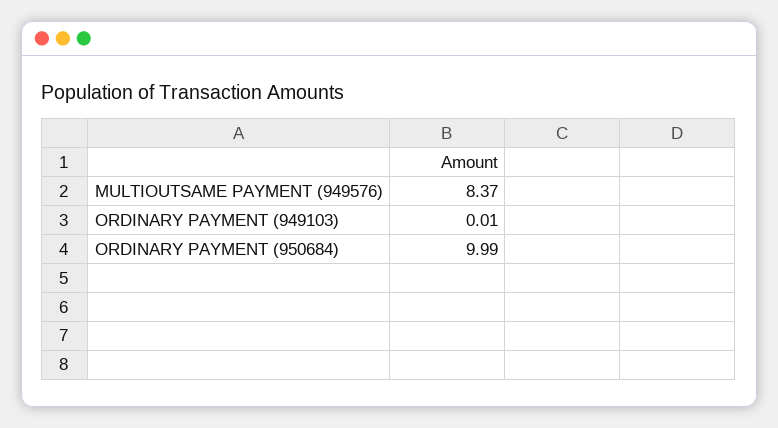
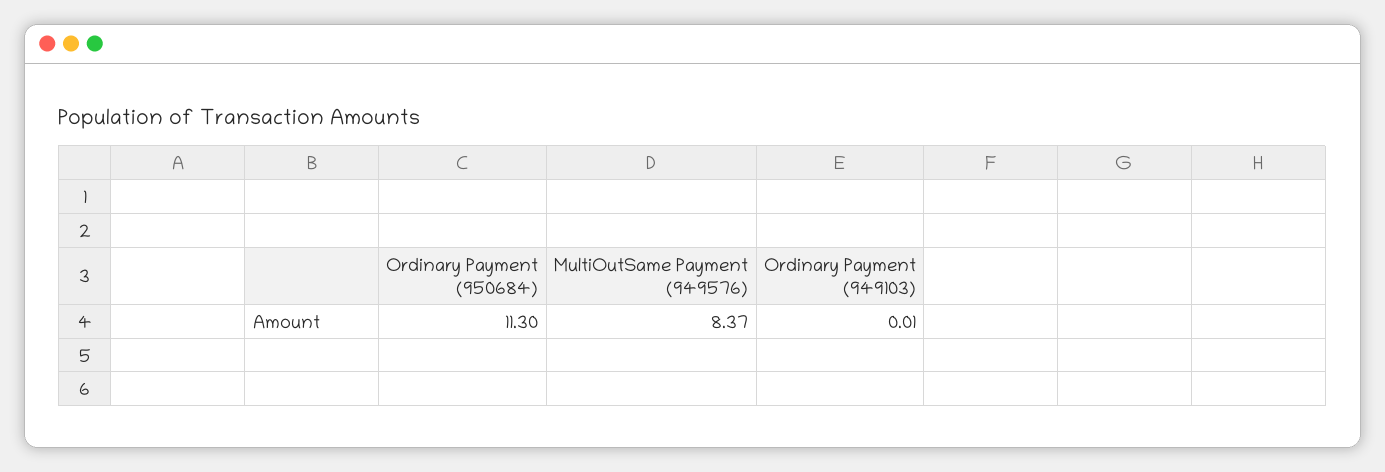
ORDINARY PAYMENT (950684): 9.99 -> 11.3

